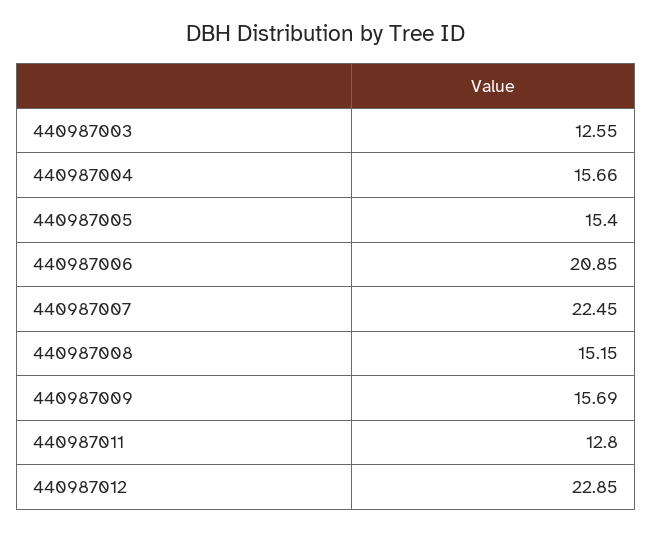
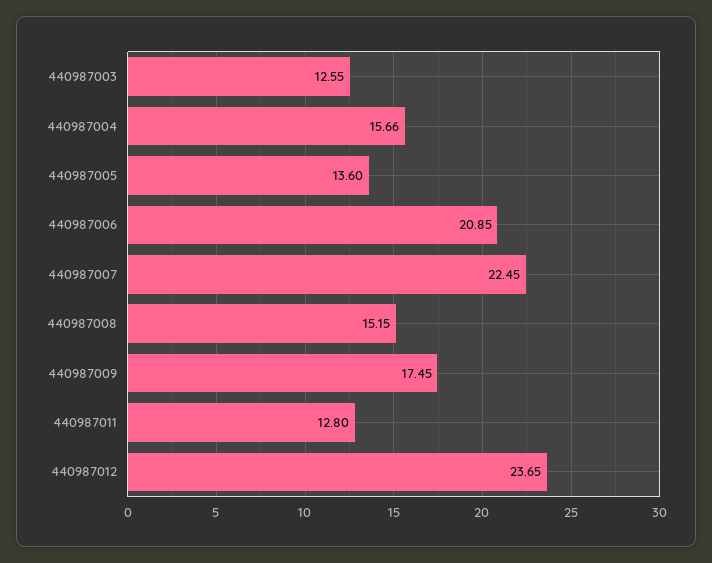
440987005: 15.4 -> 13.6
440987009: 15.69 -> 17.45
440987012: 22.85 -> 23.65

